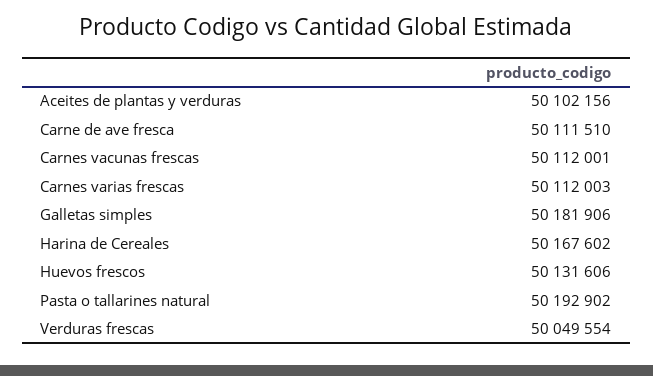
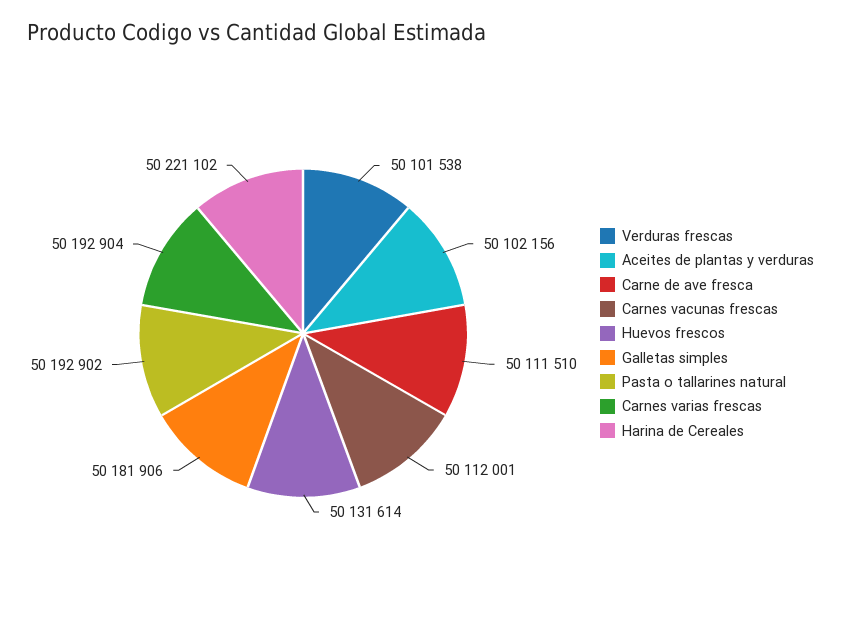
Carnes varias frescas: 50112003 -> 50192904
Harina de Cereales: 50167602 -> 50221102
Huevos frescos: 50131606 -> 50131614
Verduras frescas: 50049554 -> 50101538

